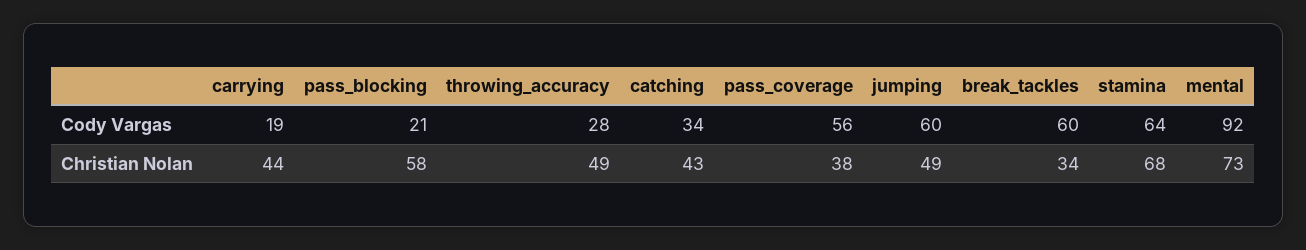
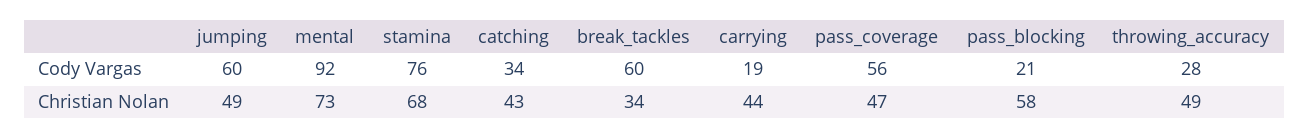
stamina, Cody Vargas: 64 -> 76
pass_coverage, Christian Nolan: 38 -> 47

